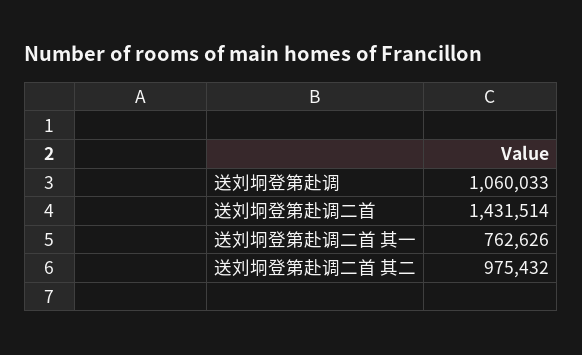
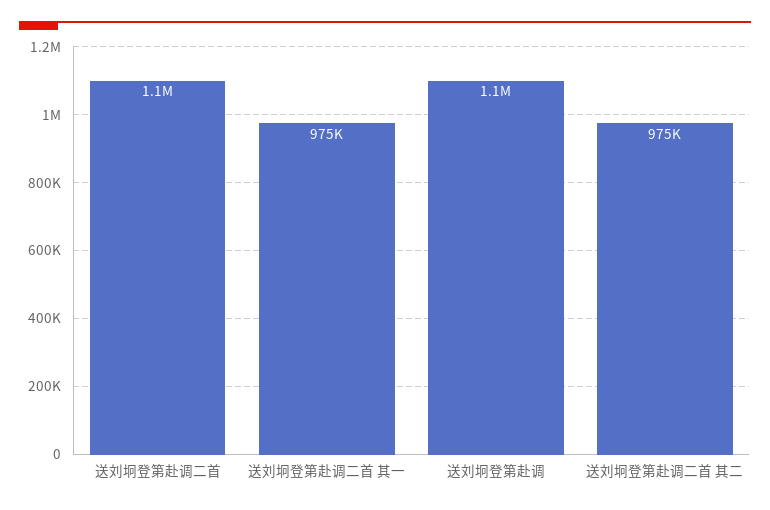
送刘坰登第赴调二首: 1431514 -> 1100000
送刘坰登第赴调二首 其一: 762626 -> 975000

